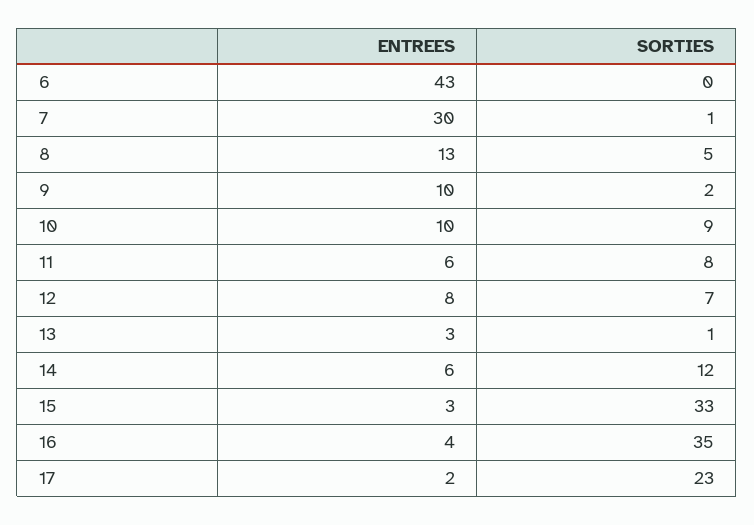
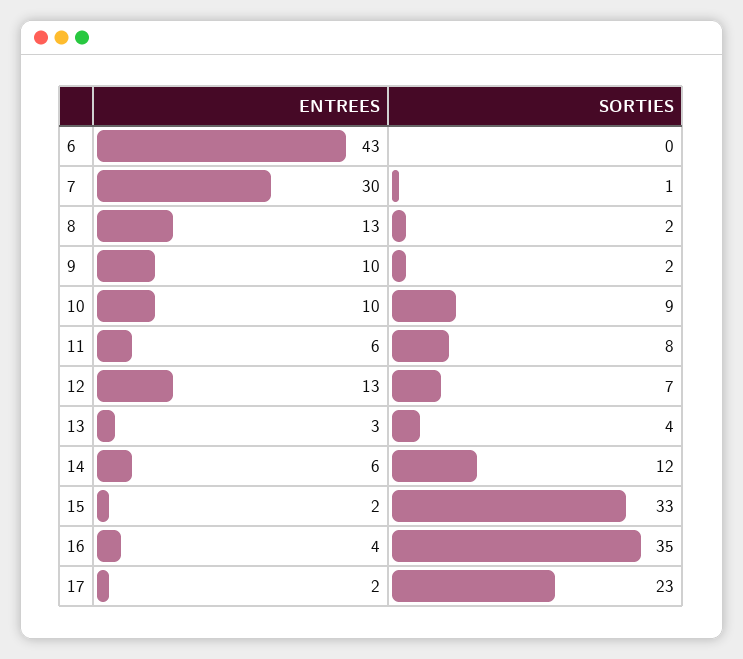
SORTIES, 8: 5 -> 2
ENTREES, 12: 8 -> 13
SORTIES, 13: 1 -> 4
ENTREES, 15: 3 -> 2

